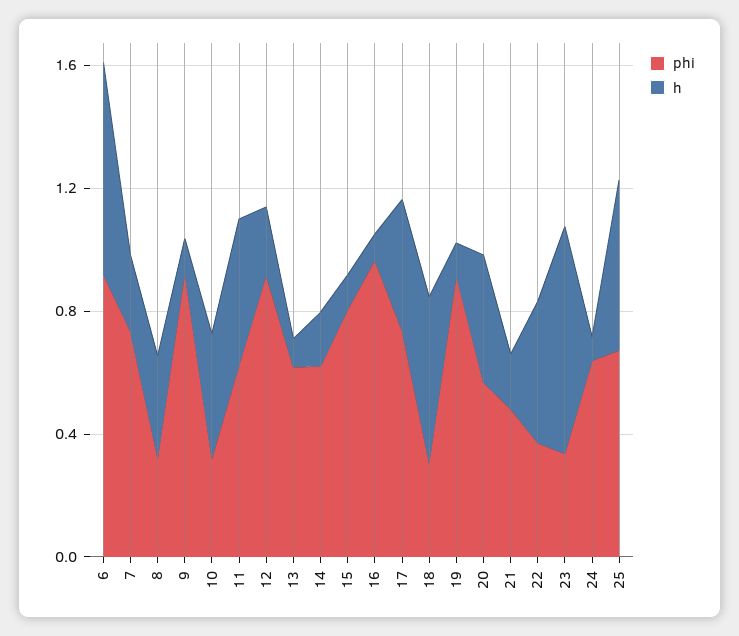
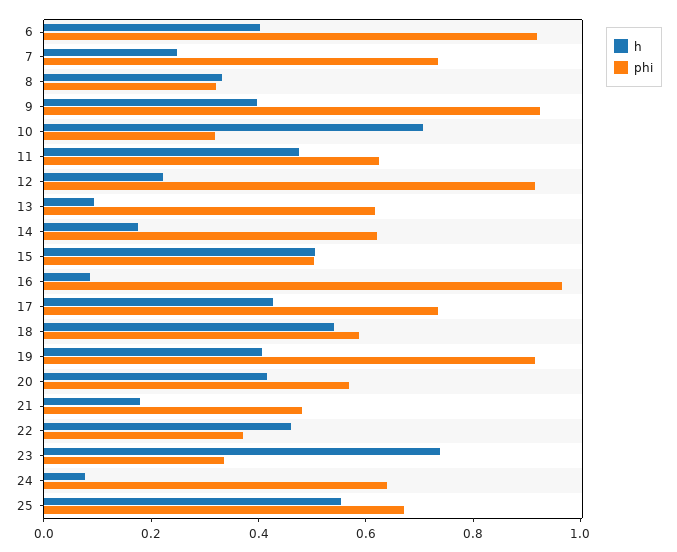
h, 6: 0.7 -> 0.4
h, 9: 0.1 -> 0.4
h, 10: 0.4 -> 0.7
phi, 15: 0.8 -> 0.5
h, 15: 0.1 -> 0.5
phi, 18: 0.3 -> 0.6
h, 19: 0.1 -> 0.4

